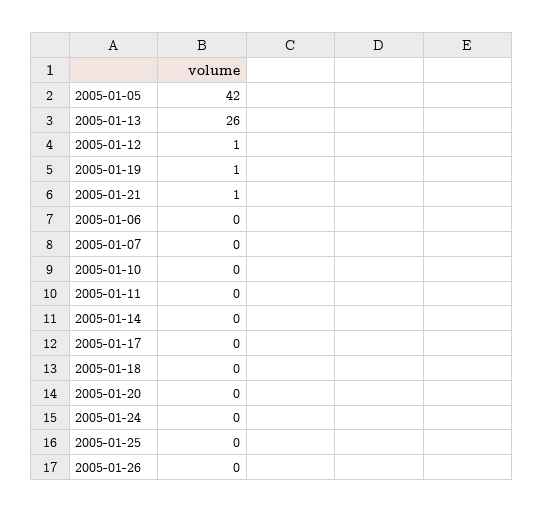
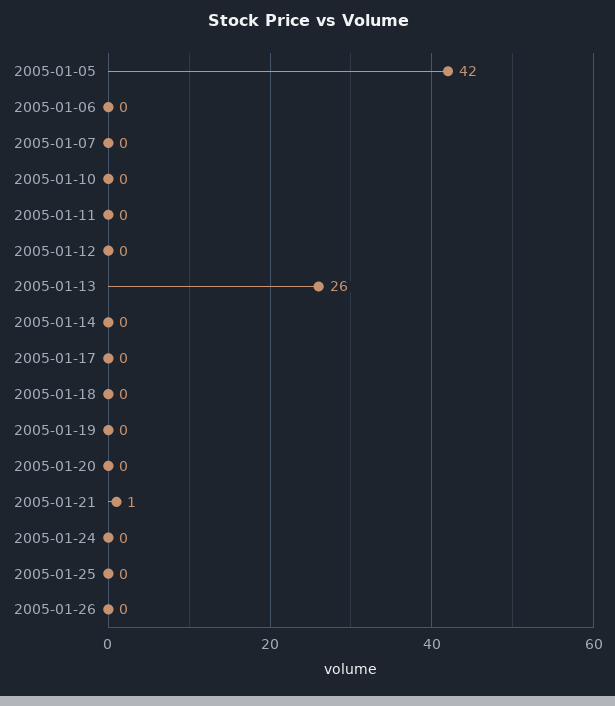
2005-01-12: 1 -> 0
2005-01-19: 1 -> 0

